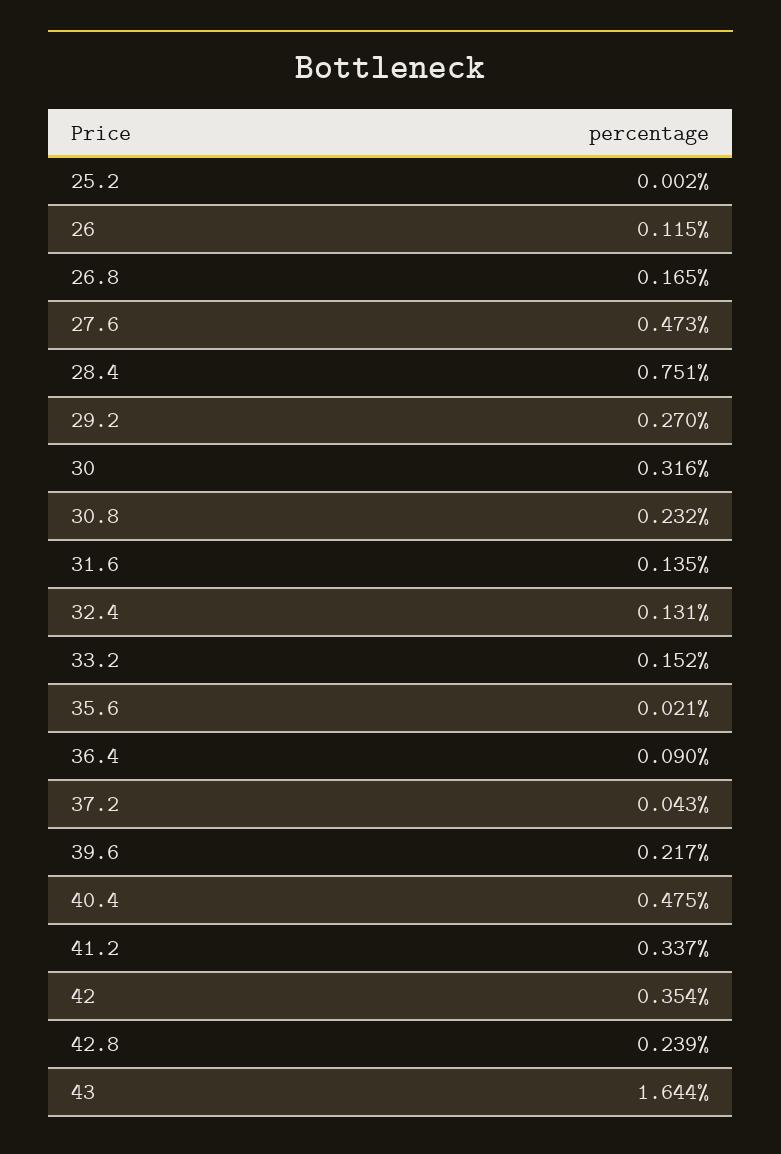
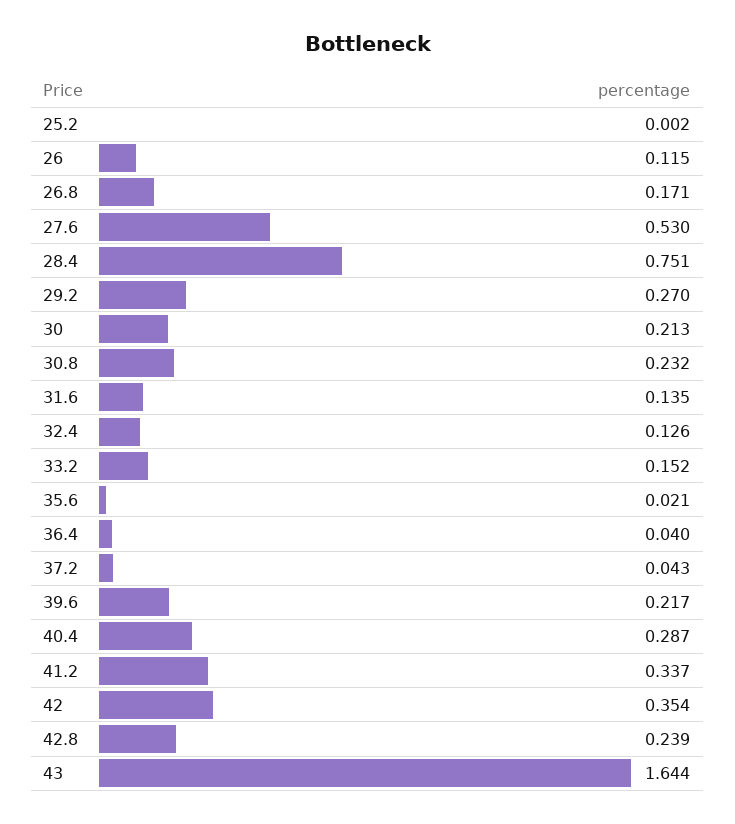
26.8: 0.165 -> 0.171
27.6: 0.473 -> 0.53
30: 0.316 -> 0.213
32.4: 0.131 -> 0.126
36.4: 0.09 -> 0.04
40.4: 0.475 -> 0.287

